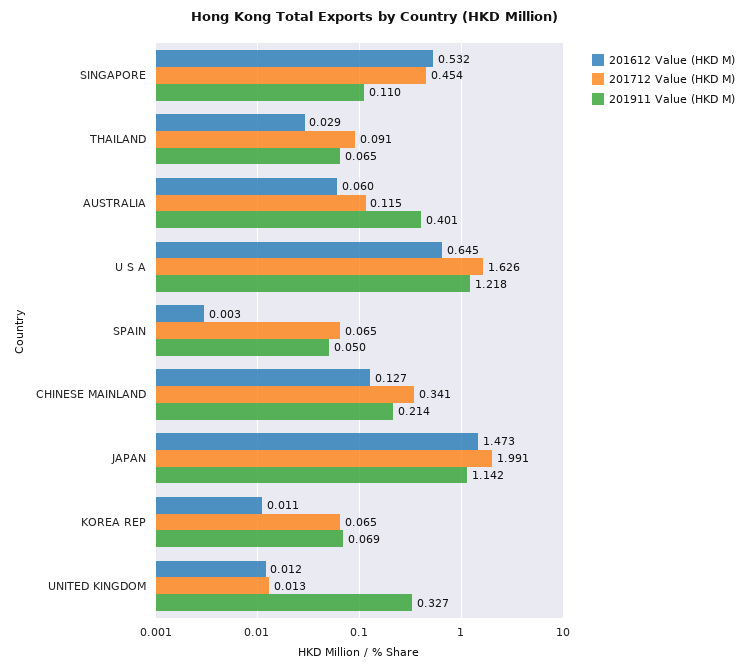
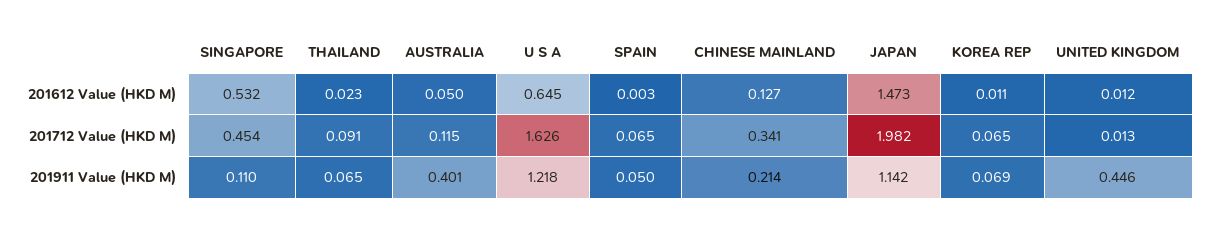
201612 Value (HKD M), THAILAND: 0.029 -> 0.023
201612 Value (HKD M), AUSTRALIA: 0.06 -> 0.05
201712 Value (HKD M), JAPAN: 1.991 -> 1.982
201911 Value (HKD M), UNITED KINGDOM: 0.327 -> 0.446

